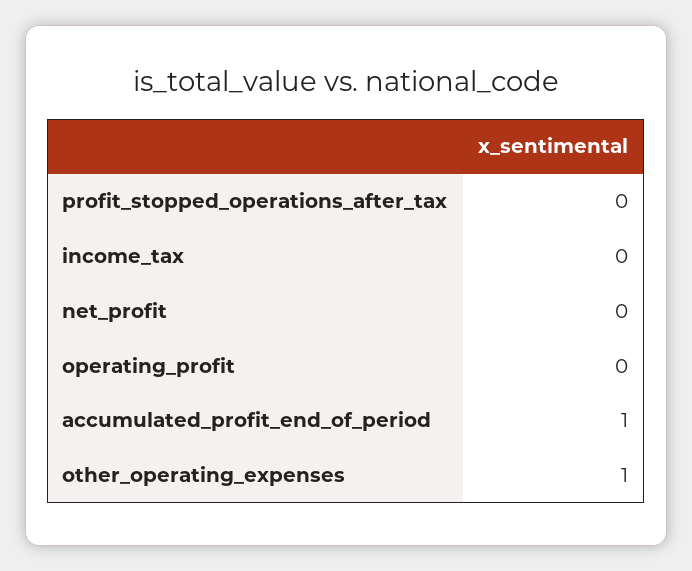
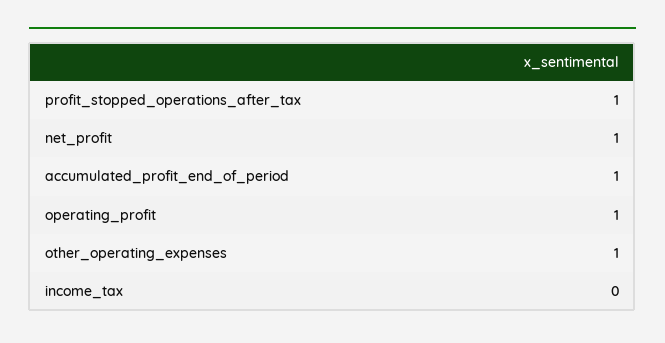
profit_stopped_operations_after_tax: 0 -> 1
net_profit: 0 -> 1
operating_profit: 0 -> 1

